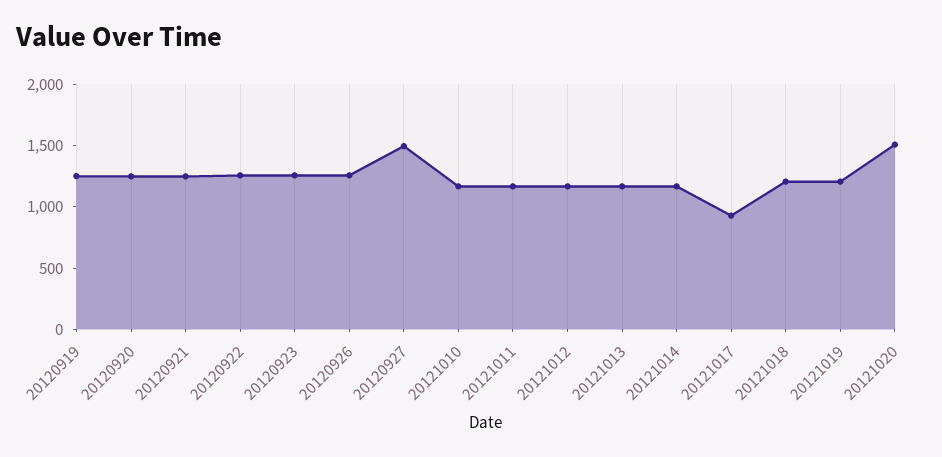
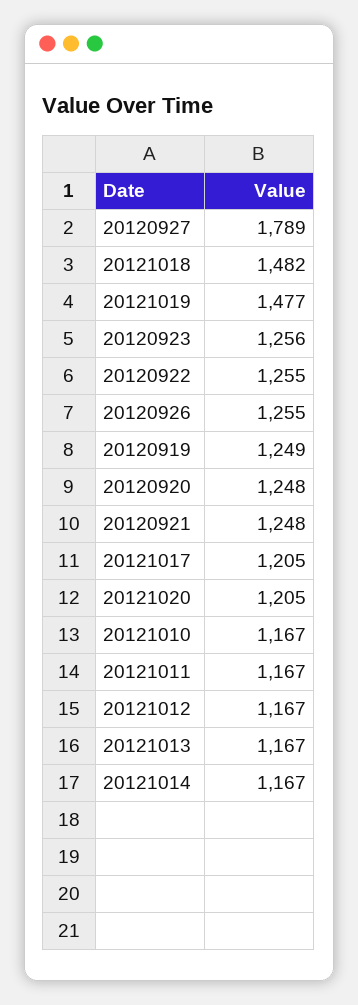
20120927: 1500 -> 1789
20121017: 900 -> 1205
20121018: 1200 -> 1482
20121019: 1200 -> 1477
20121020: 1500 -> 1205

